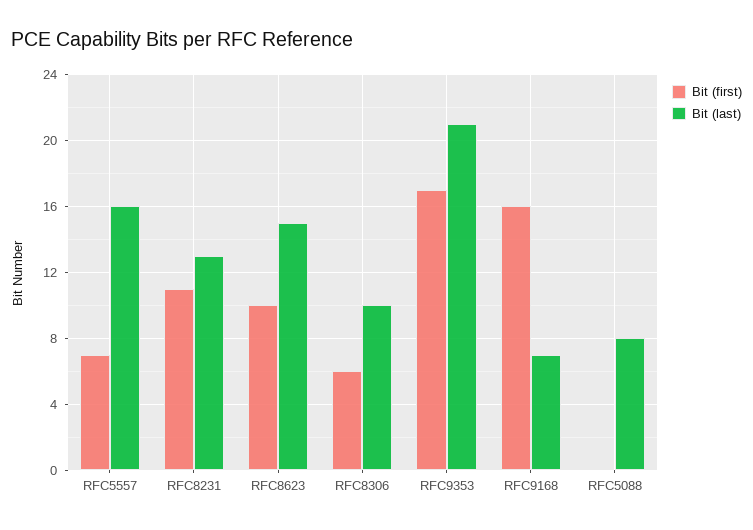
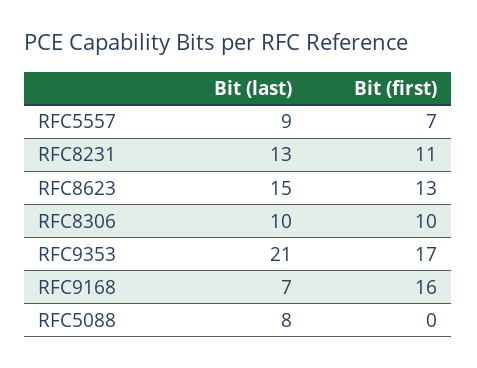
Bit (last), RFC5557: 16 -> 9
Bit (first), RFC8623: 10 -> 13
Bit (first), RFC8306: 6 -> 10

